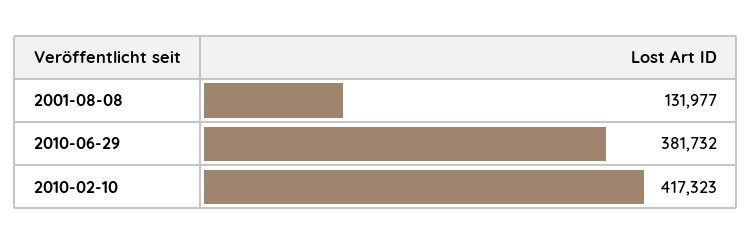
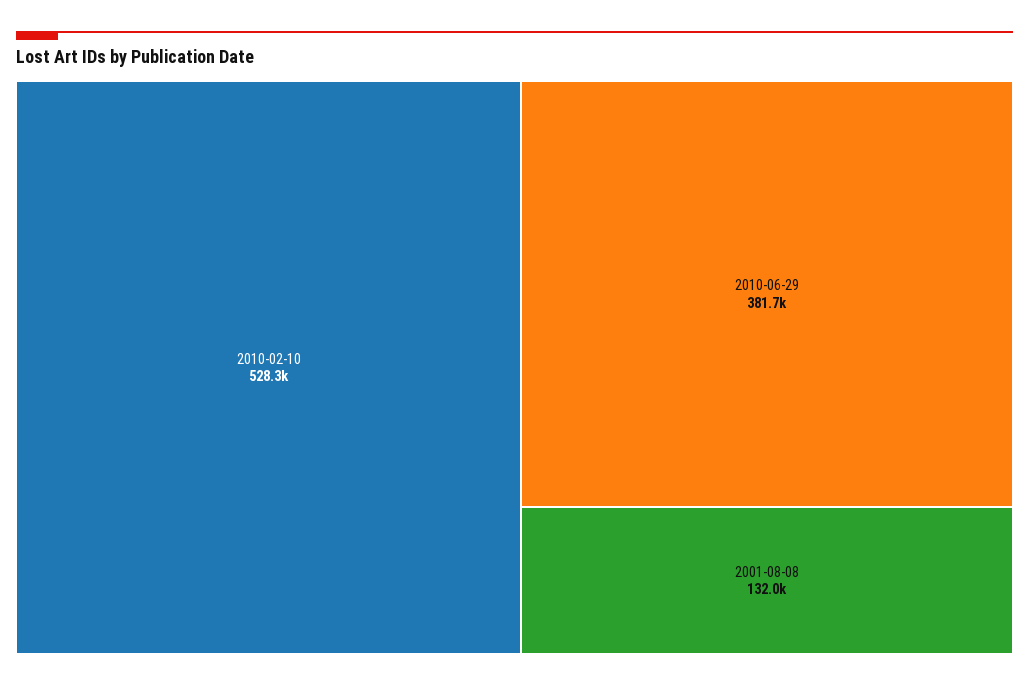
2010-02-10: 417323 -> 528300

